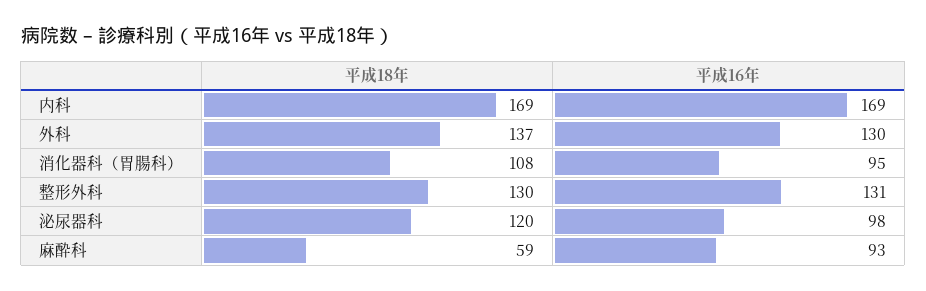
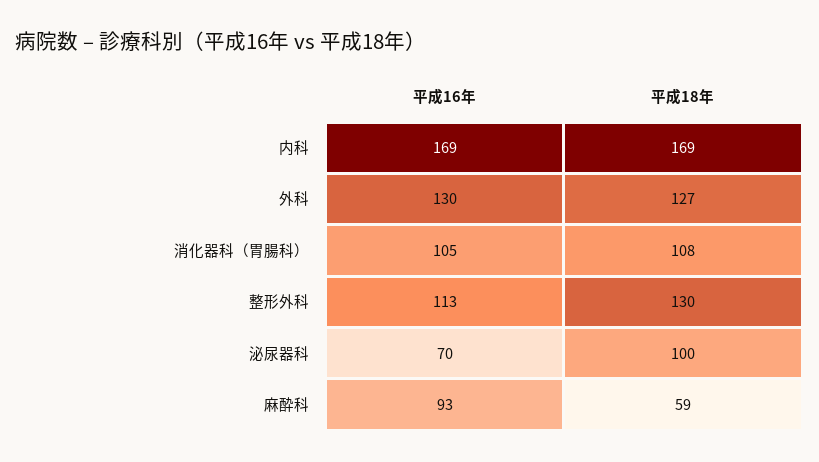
平成18年, 外科: 137 -> 127
平成16年, 消化器科（胃腸科）: 95 -> 105
平成16年, 整形外科: 131 -> 113
平成18年, 泌尿器科: 120 -> 100
平成16年, 泌尿器科: 98 -> 70

